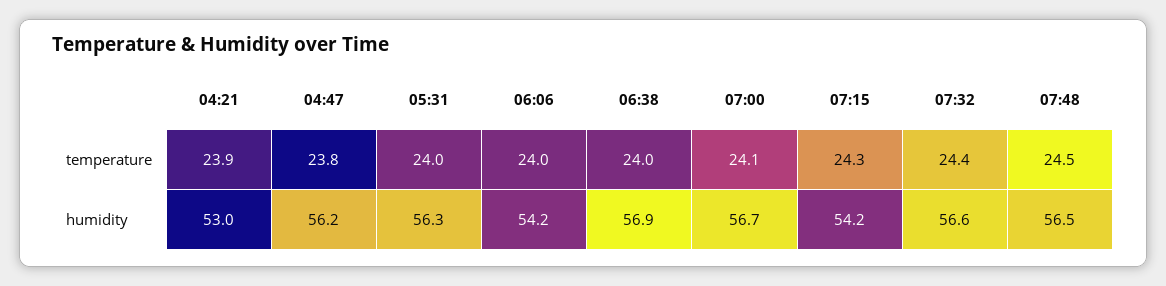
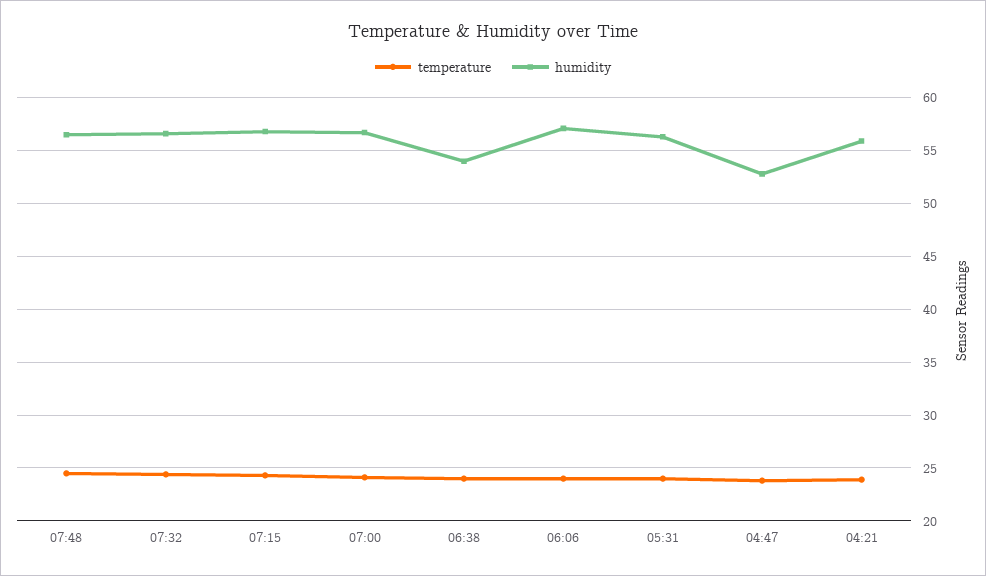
humidity, 04:21: 53 -> 56
humidity, 04:47: 56.2 -> 53
humidity, 06:06: 54.2 -> 57
humidity, 06:38: 56.9 -> 54
humidity, 07:15: 54.2 -> 57

